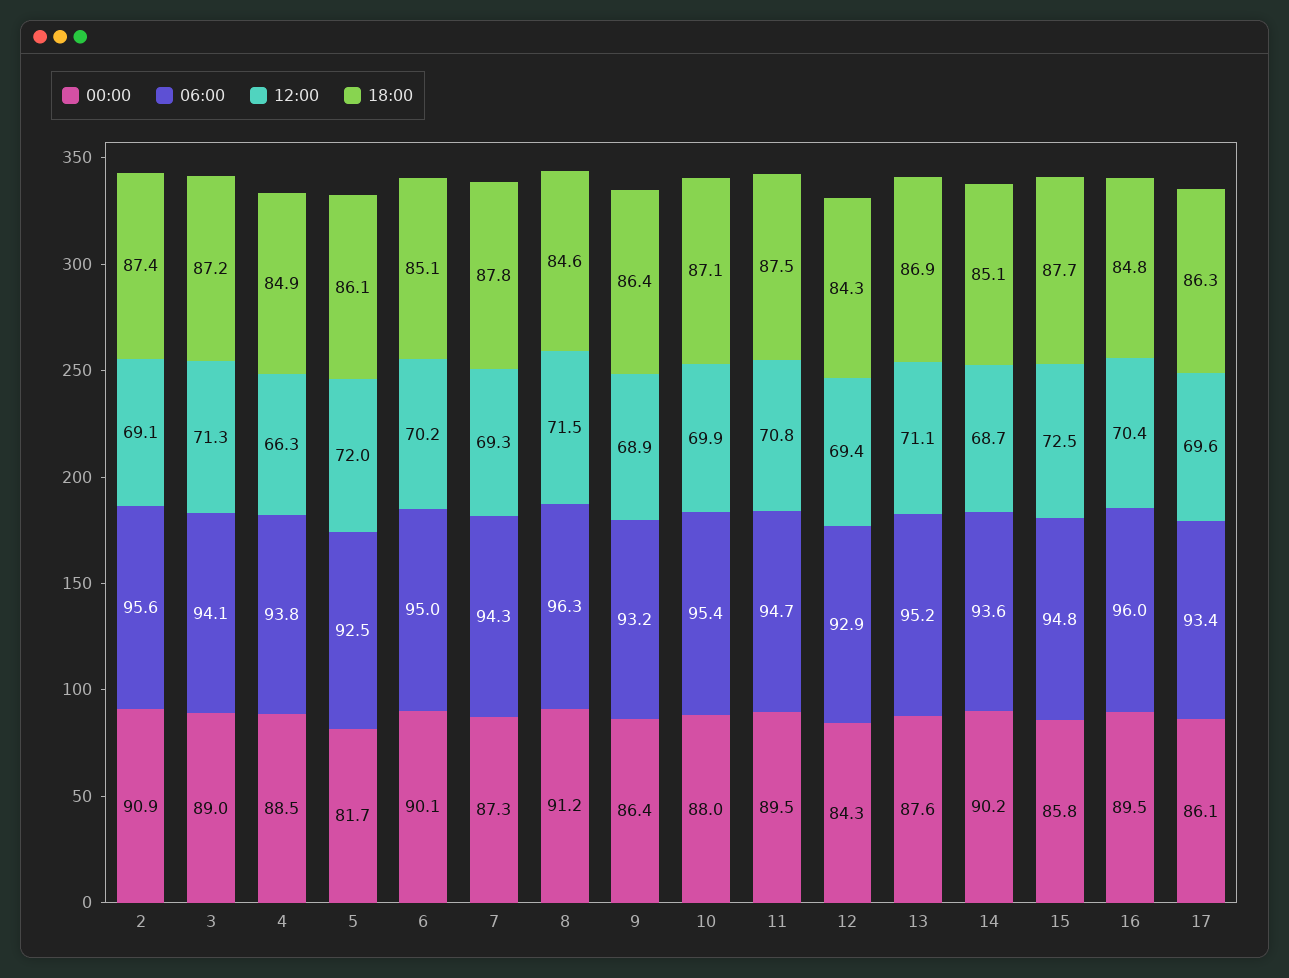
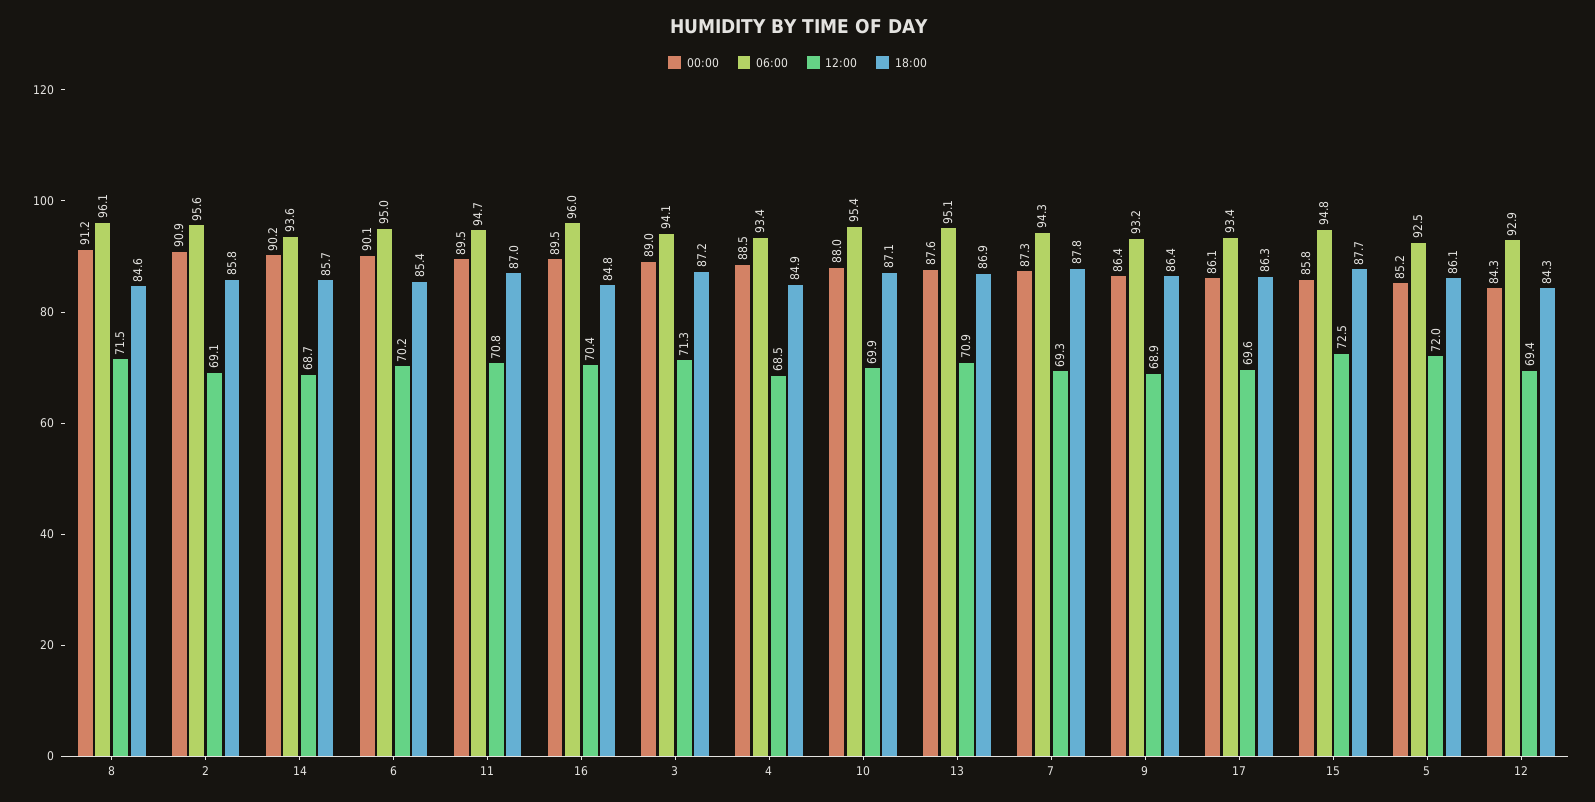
18:00, 2: 87.4 -> 85.8
06:00, 4: 93.8 -> 93.4
12:00, 4: 66.3 -> 68.5
00:00, 5: 81.7 -> 85.2
18:00, 6: 85.1 -> 85.4
06:00, 8: 96.3 -> 96.1
18:00, 11: 87.5 -> 87
06:00, 13: 95.2 -> 95.1
12:00, 13: 71.1 -> 70.9
18:00, 14: 85.1 -> 85.7

